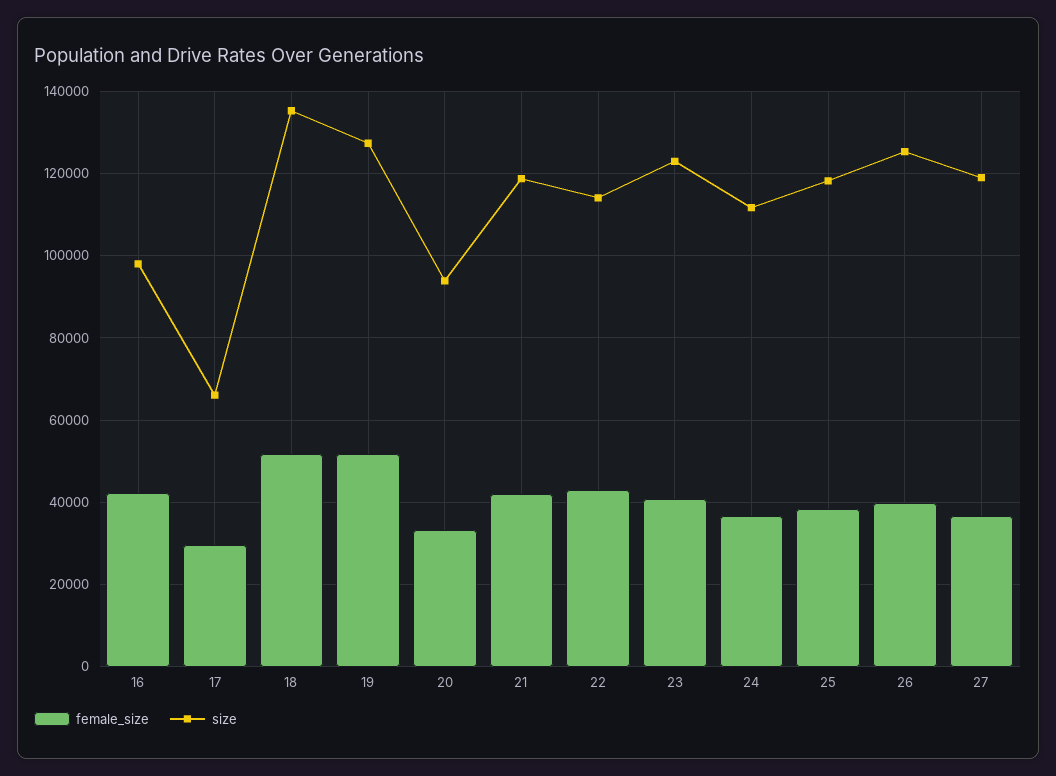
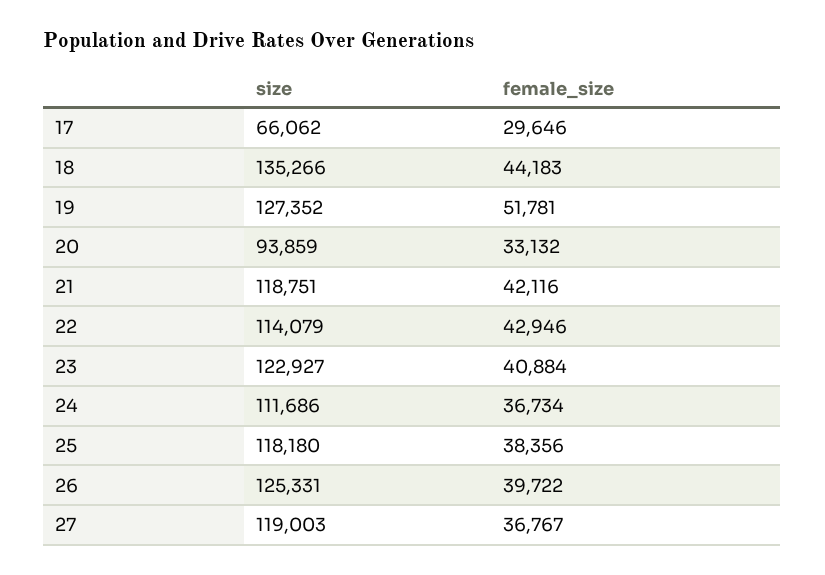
female_size, 16: 42000 -> none
size, 16: 98000 -> none
female_size, 18: 52000 -> 44183

